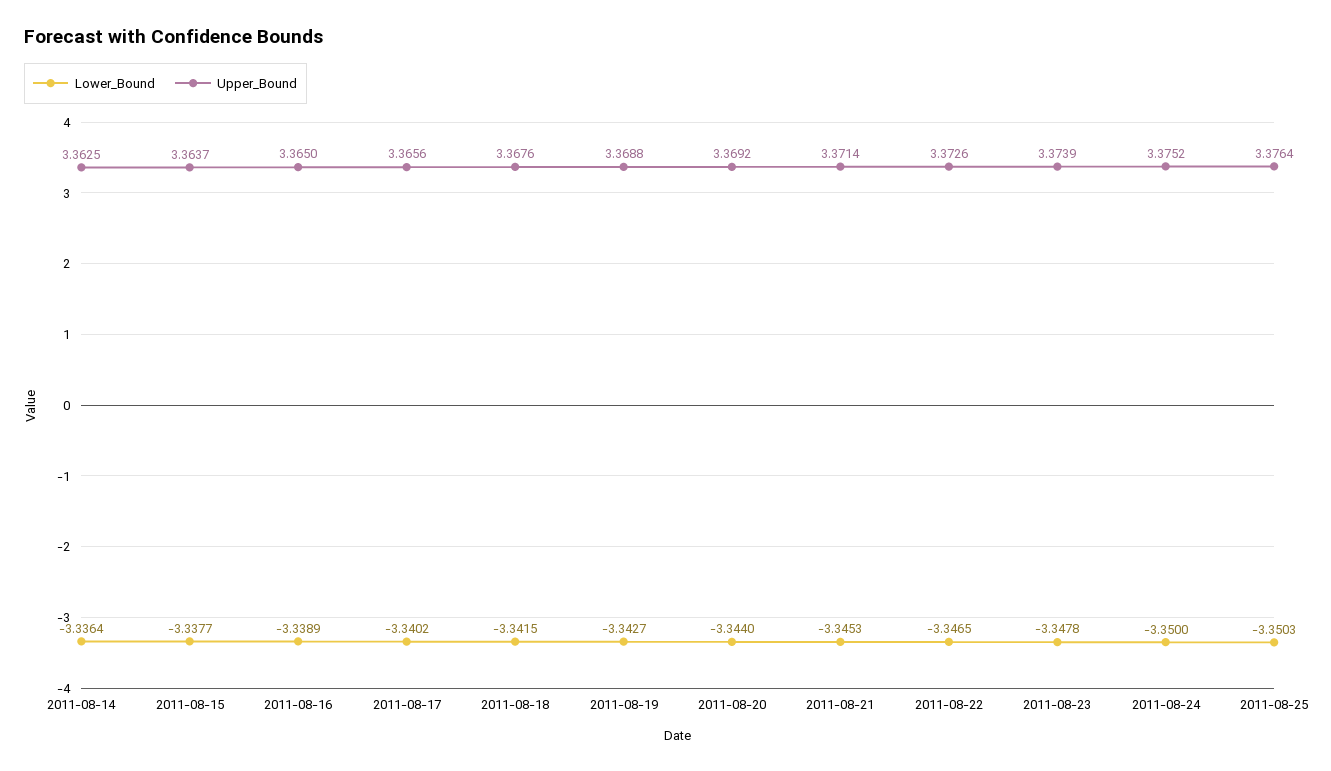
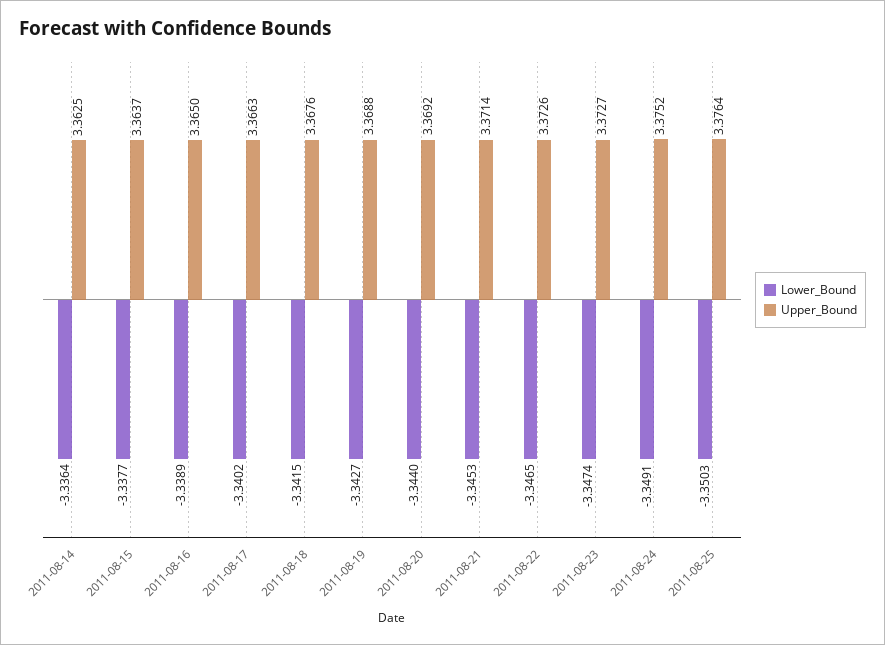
Upper_Bound, 2011-08-17: 3.3656 -> 3.3663
Lower_Bound, 2011-08-23: -3.3478 -> -3.3474
Upper_Bound, 2011-08-23: 3.3739 -> 3.3727
Lower_Bound, 2011-08-24: -3.35 -> -3.3491

